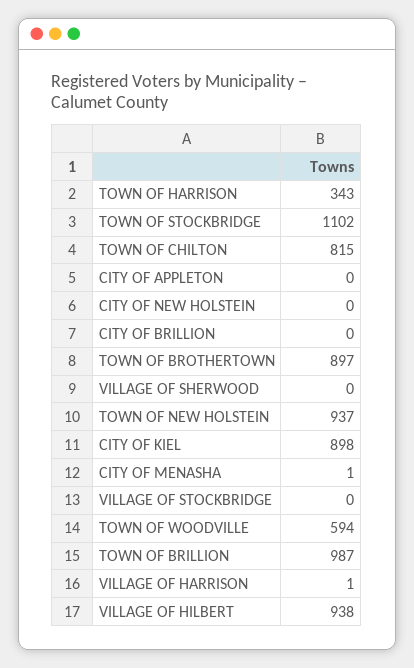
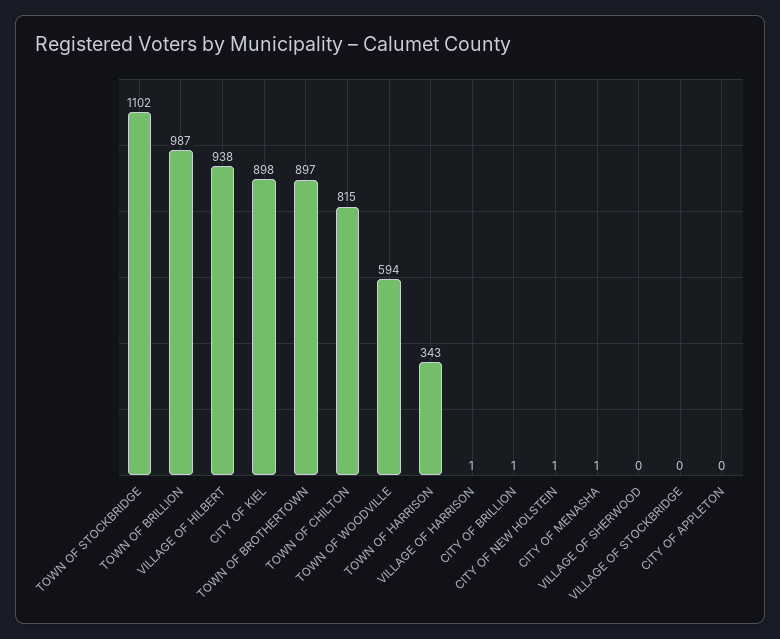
CITY OF NEW HOLSTEIN: 0 -> 1
CITY OF BRILLION: 0 -> 1
TOWN OF NEW HOLSTEIN: 937 -> none

